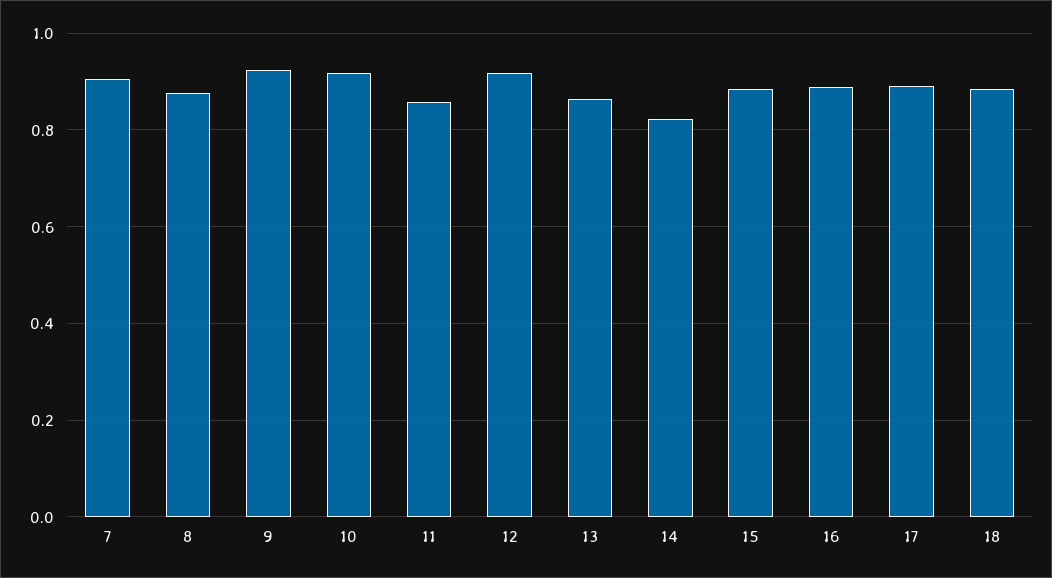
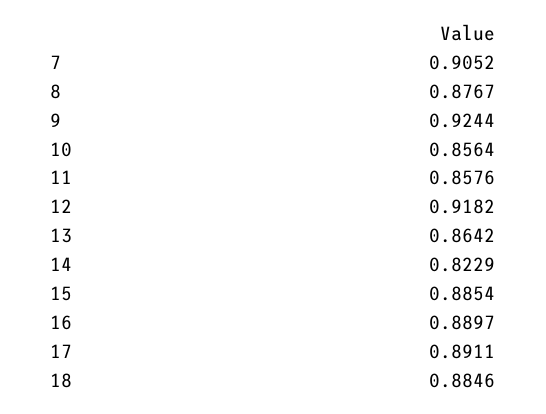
10: 0.92 -> 0.8564

